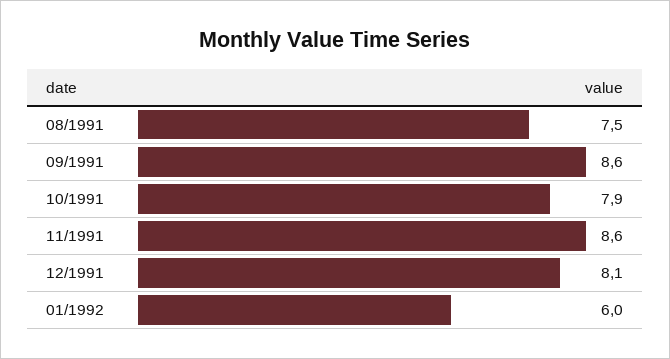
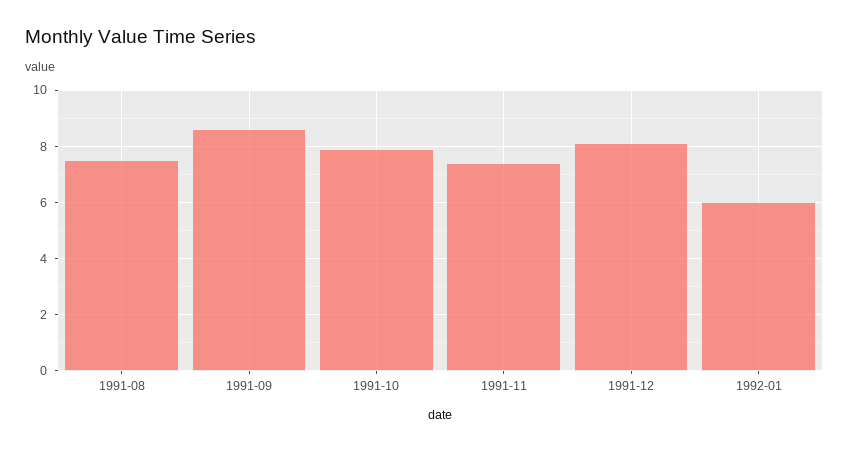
11/1991: 8.6 -> 7.5

